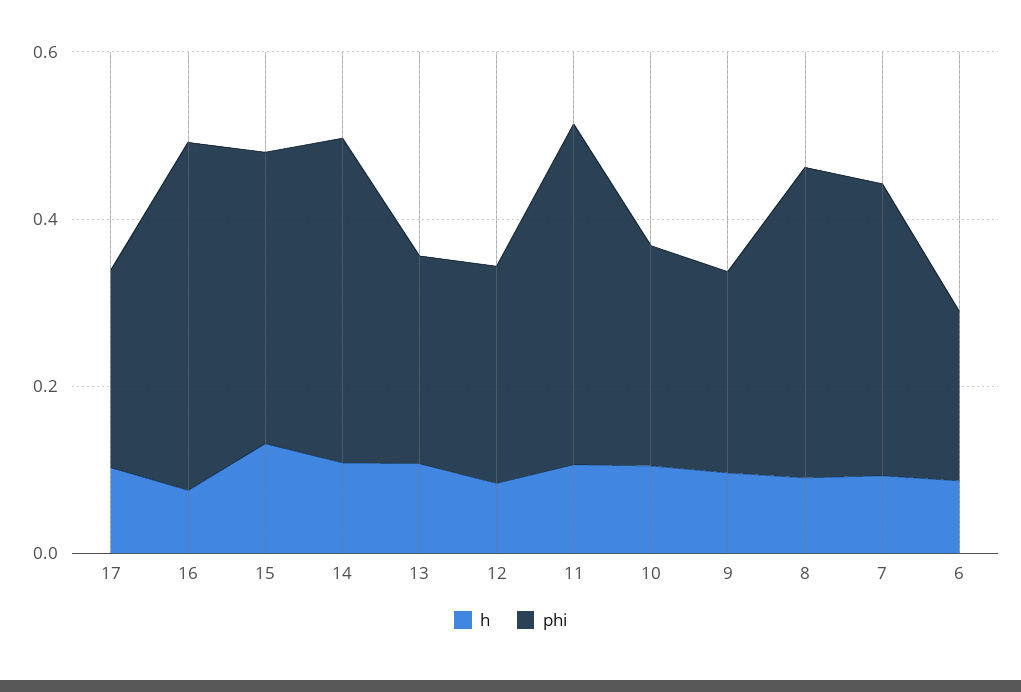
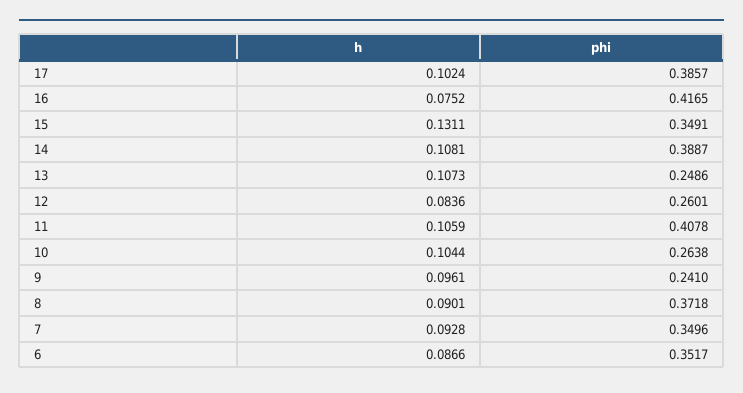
phi, 17: 0.25 -> 0.3857
phi, 6: 0.2 -> 0.3517

